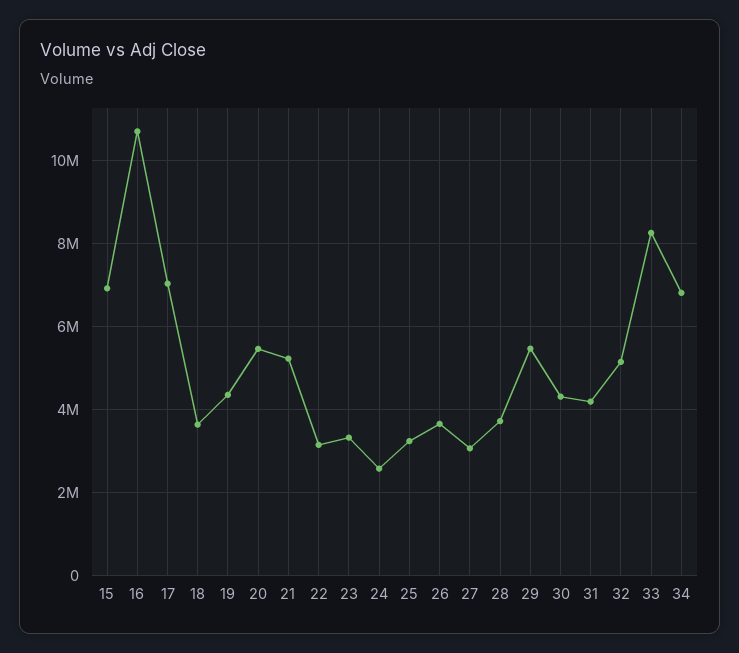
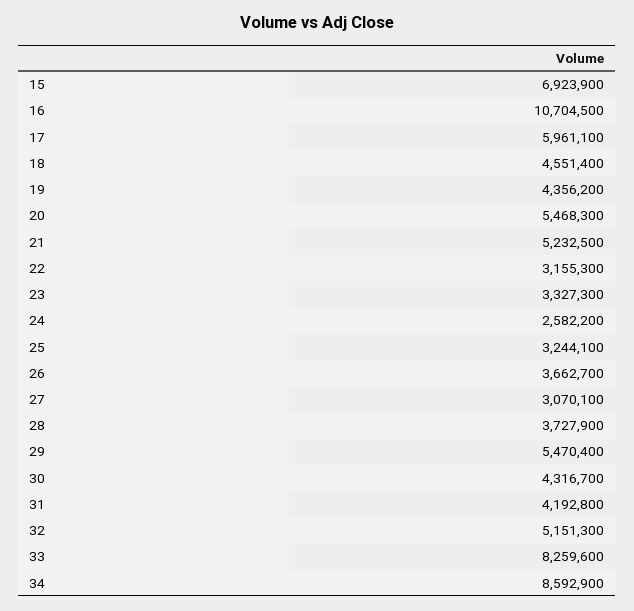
17: 7000000 -> 5961100
18: 3600000 -> 4551400
34: 6800000 -> 8592900

